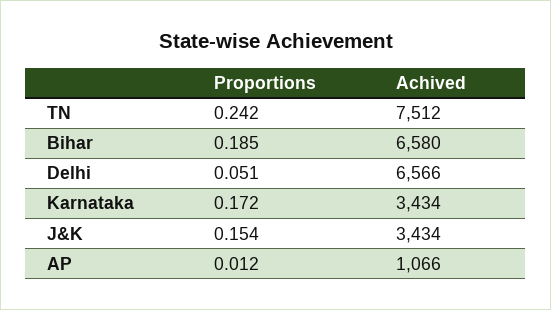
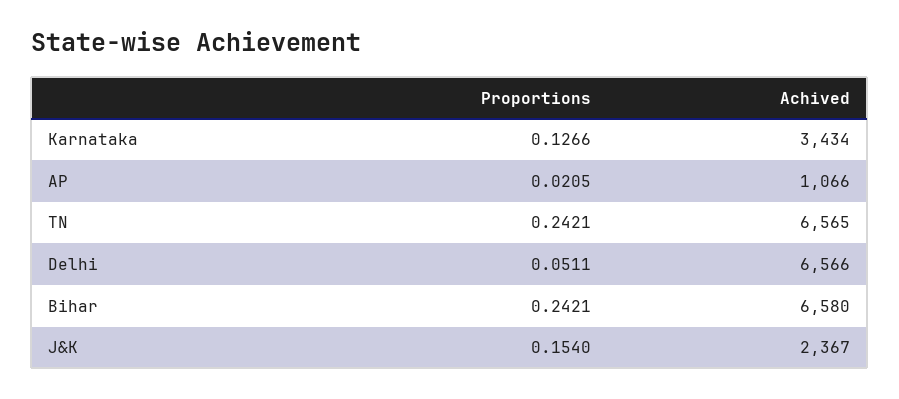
Achived, TN: 7512 -> 6565
Proportions, Bihar: 0.185 -> 0.2421
Proportions, Karnataka: 0.172 -> 0.1266
Achived, J&K: 3434 -> 2367
Proportions, AP: 0.012 -> 0.0205

